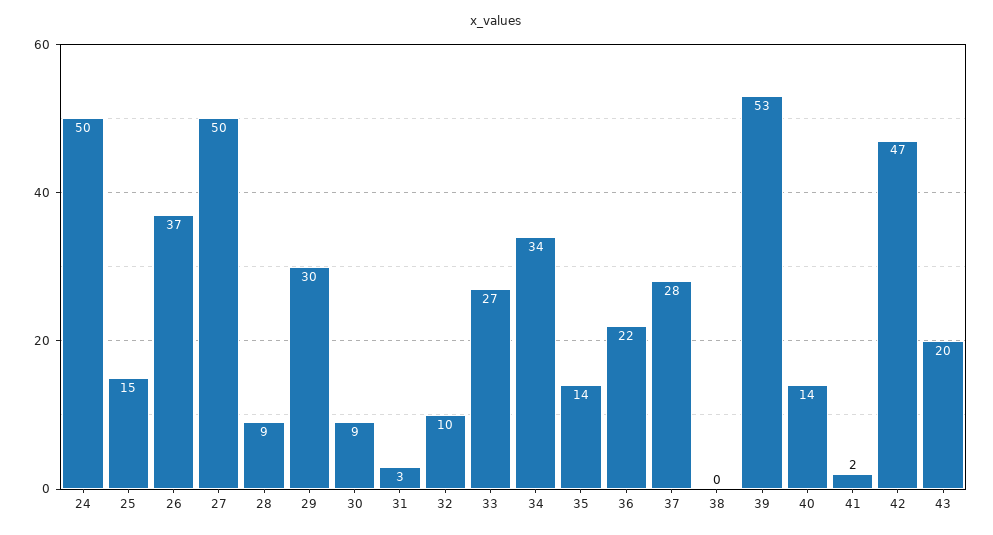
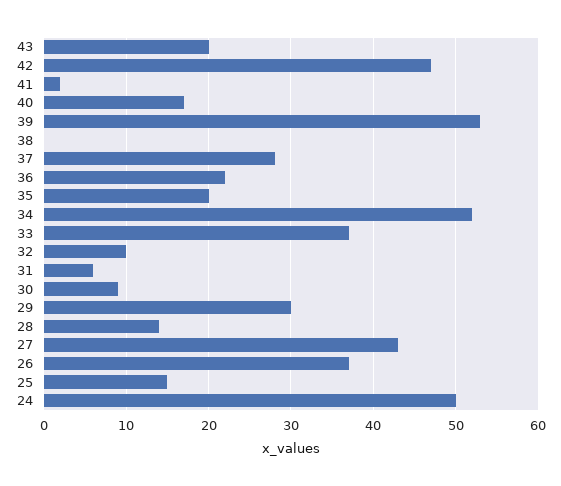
27: 50 -> 43
28: 9 -> 14
31: 3 -> 6
33: 27 -> 37
34: 34 -> 52
35: 14 -> 20
40: 14 -> 17

